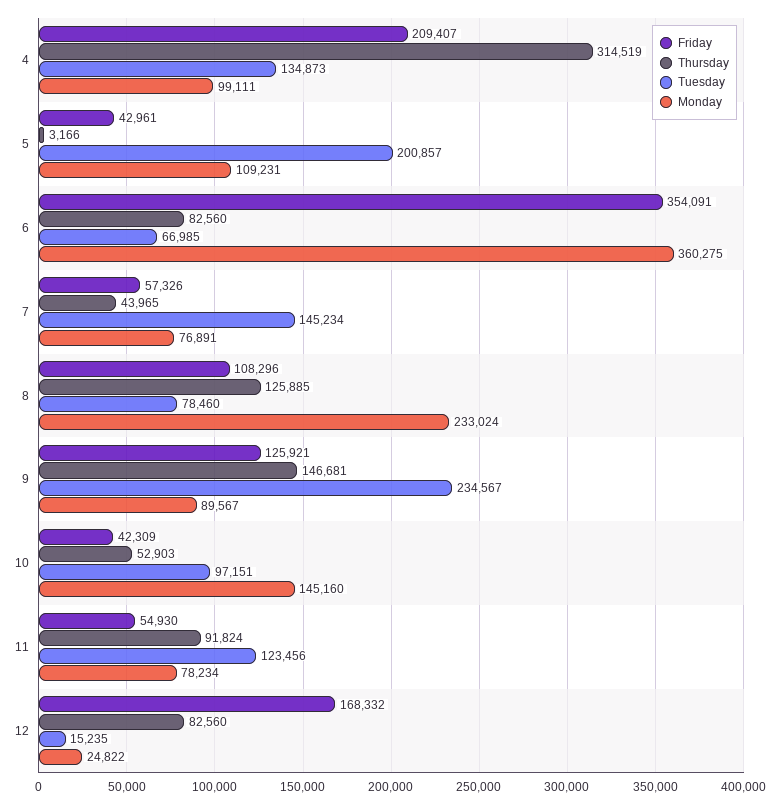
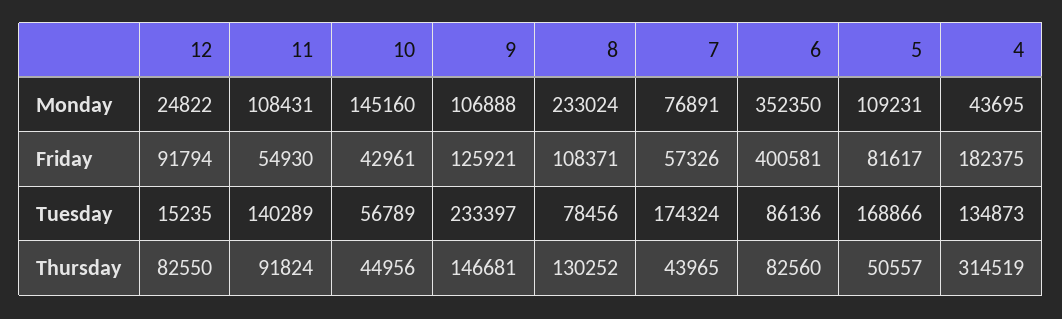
Friday, 4: 209407 -> 182375
Monday, 4: 99111 -> 43695
Friday, 5: 42961 -> 81617
Thursday, 5: 3166 -> 50557
Tuesday, 5: 200857 -> 168866
Friday, 6: 354091 -> 400581
Tuesday, 6: 66985 -> 86136
Monday, 6: 360275 -> 352350
Tuesday, 7: 145234 -> 174324
Friday, 8: 108296 -> 108371
Thursday, 8: 125885 -> 130252
Tuesday, 8: 78460 -> 78456
Tuesday, 9: 234567 -> 233397
Monday, 9: 89567 -> 106888
Friday, 10: 42309 -> 42961
Thursday, 10: 52903 -> 44956
Tuesday, 10: 97151 -> 56789
Tuesday, 11: 123456 -> 140289
Monday, 11: 78234 -> 108431
Friday, 12: 168332 -> 91794
Thursday, 12: 82560 -> 82550

